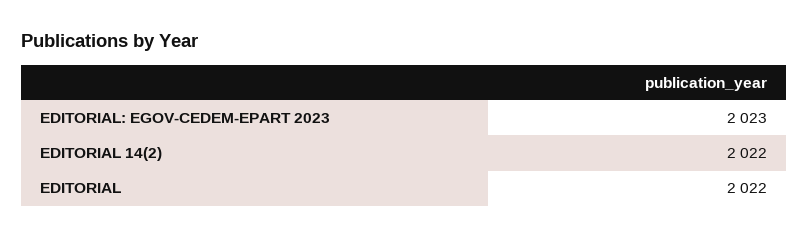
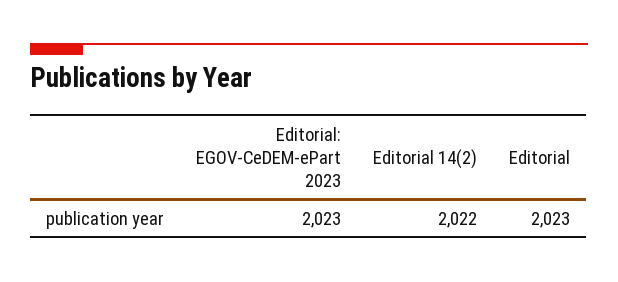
EDITORIAL: 2022 -> 2023

